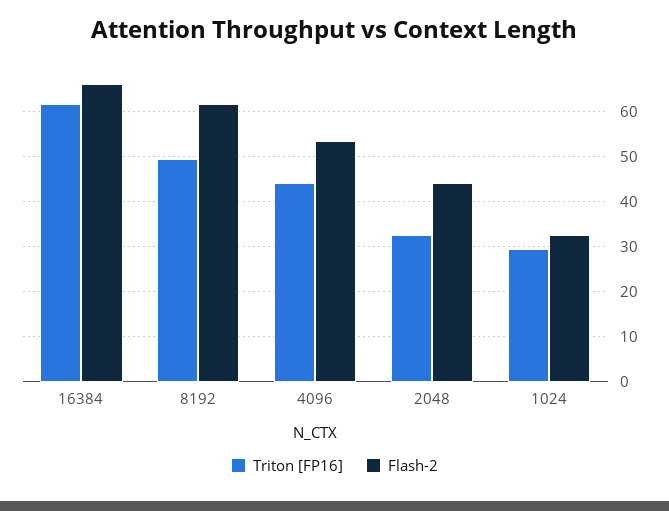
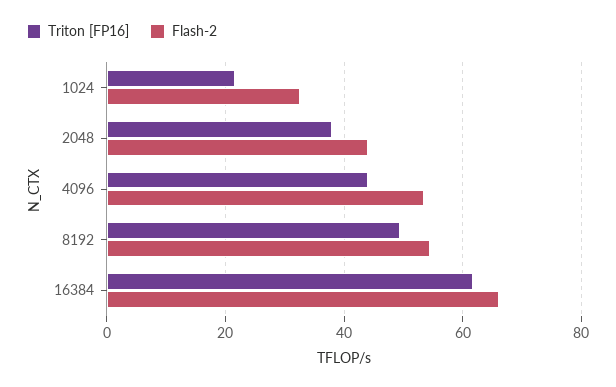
Flash-2, 8192: 62 -> 54
Triton [FP16], 2048: 32 -> 38
Triton [FP16], 1024: 30 -> 22

